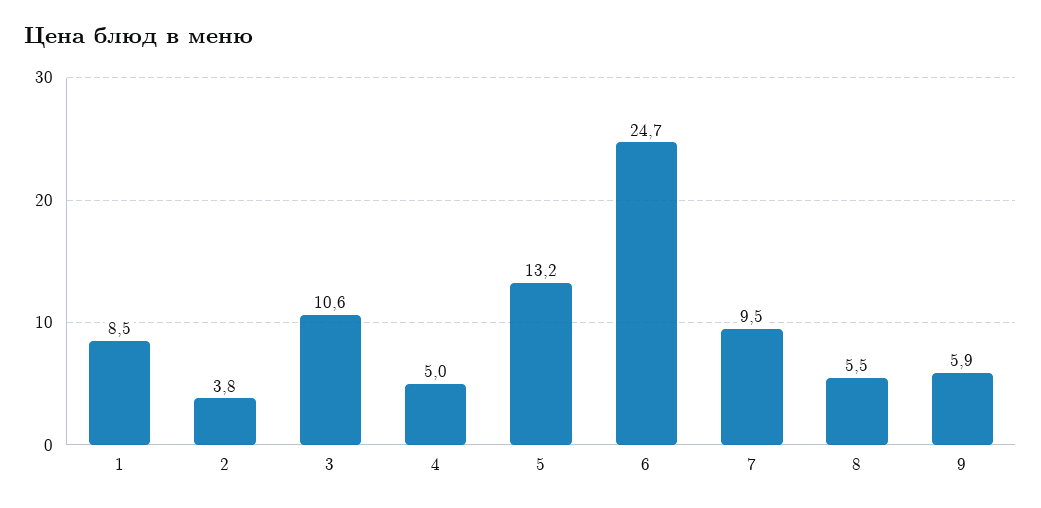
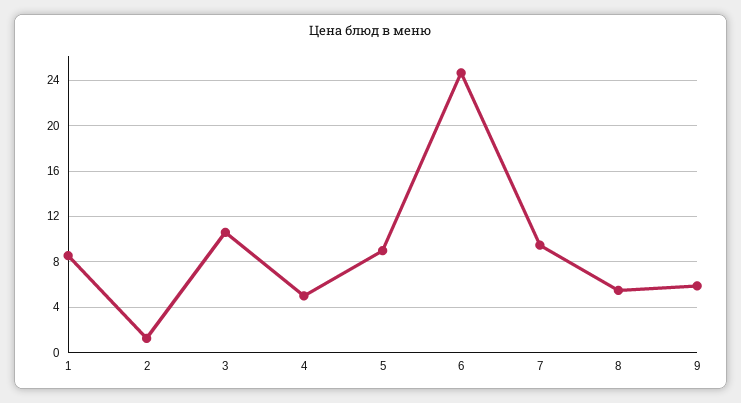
2: 3.8 -> 1
5: 13.2 -> 9

